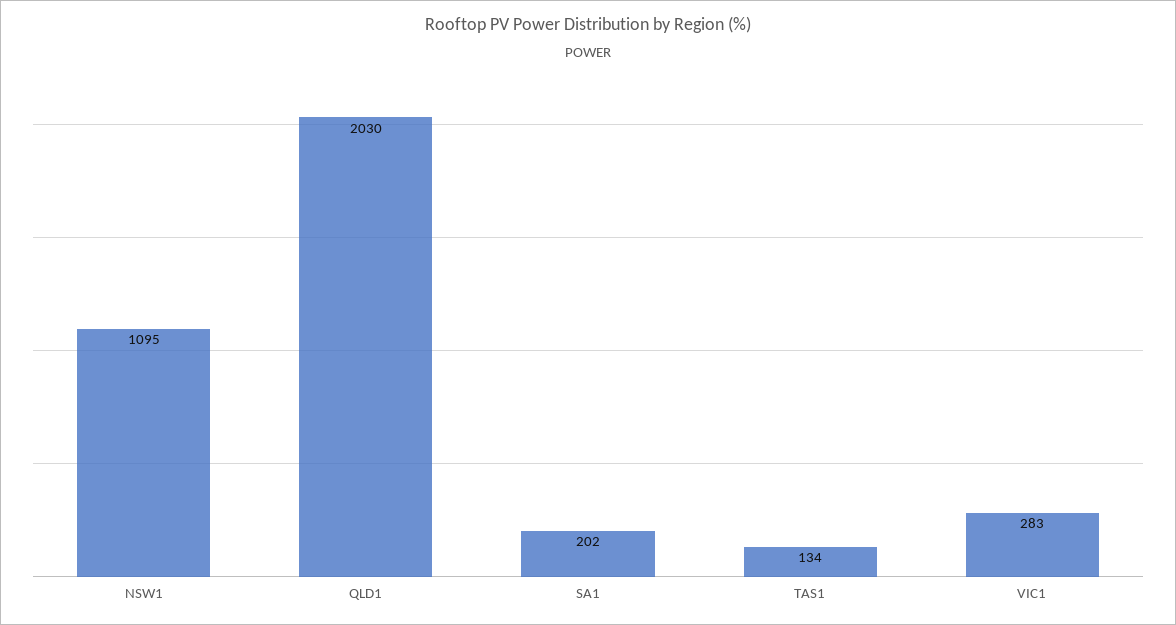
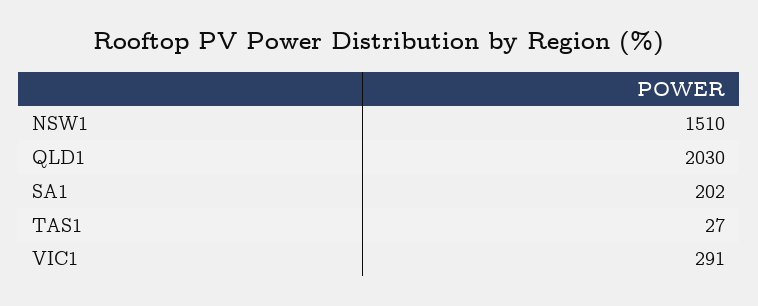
NSW1: 1095 -> 1510
TAS1: 134 -> 27
VIC1: 283 -> 291

